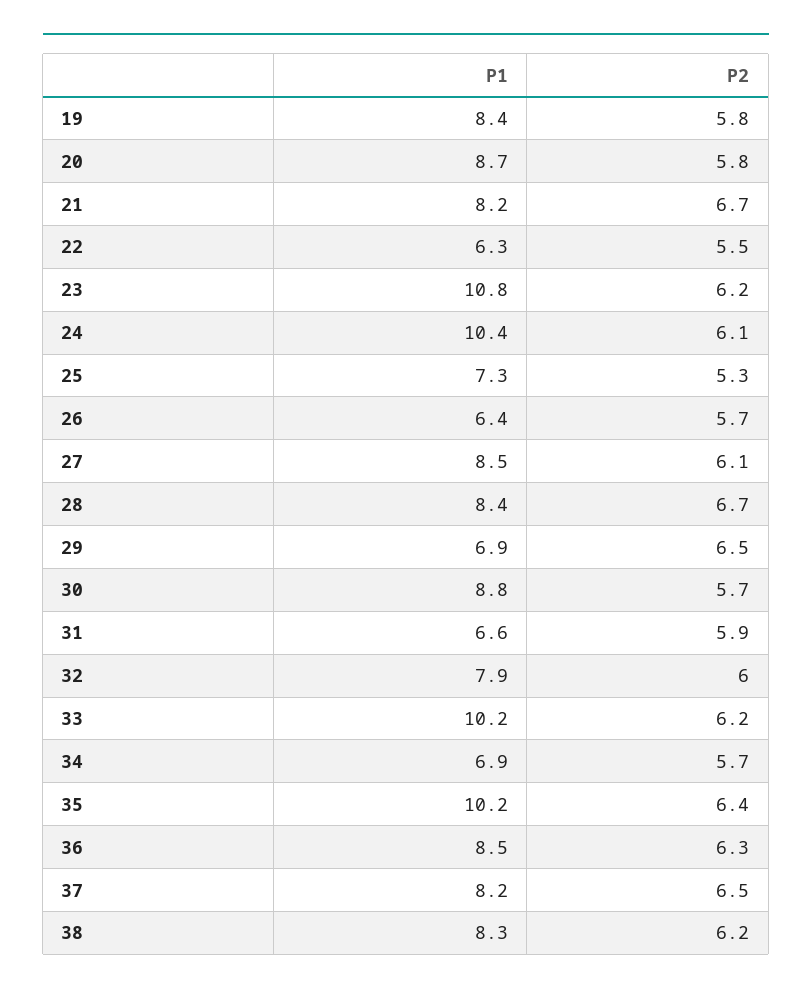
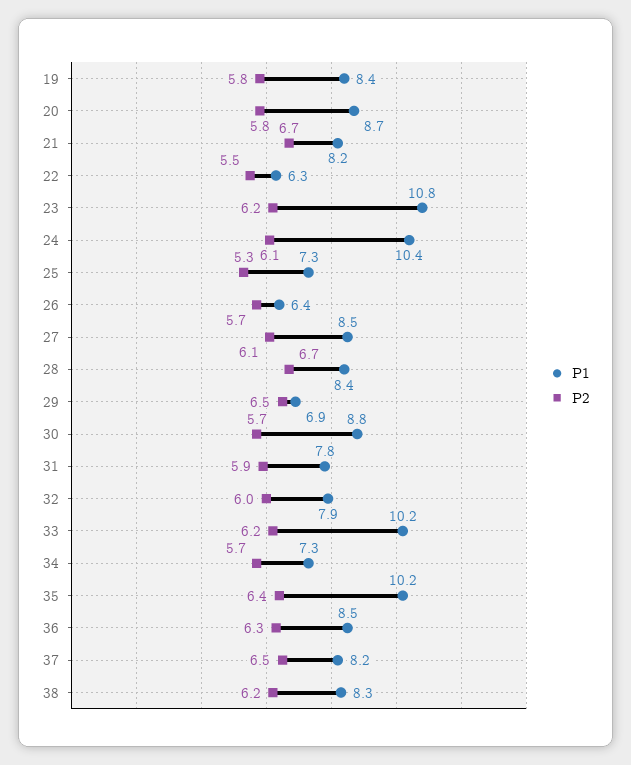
P1, 31: 6.6 -> 7.8
P1, 34: 6.9 -> 7.3

